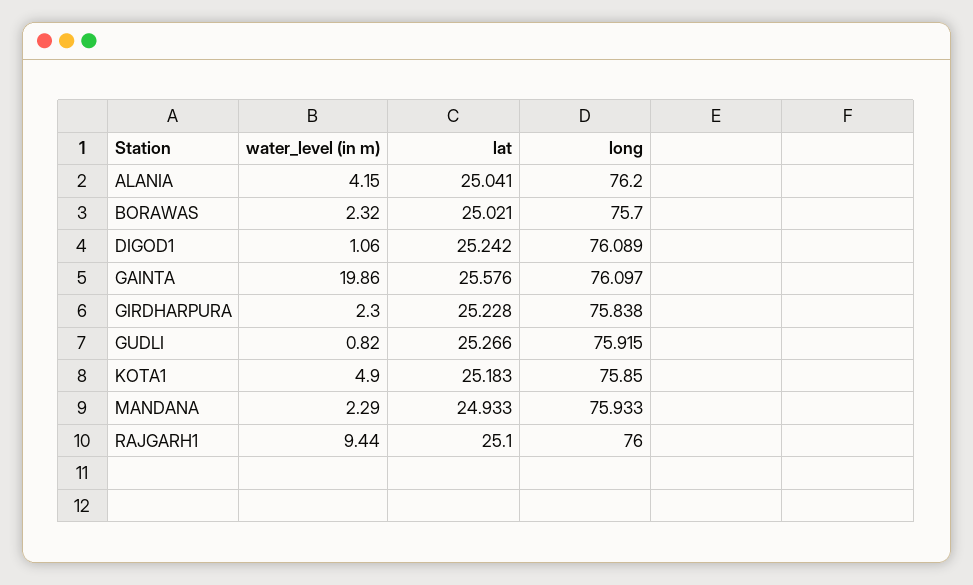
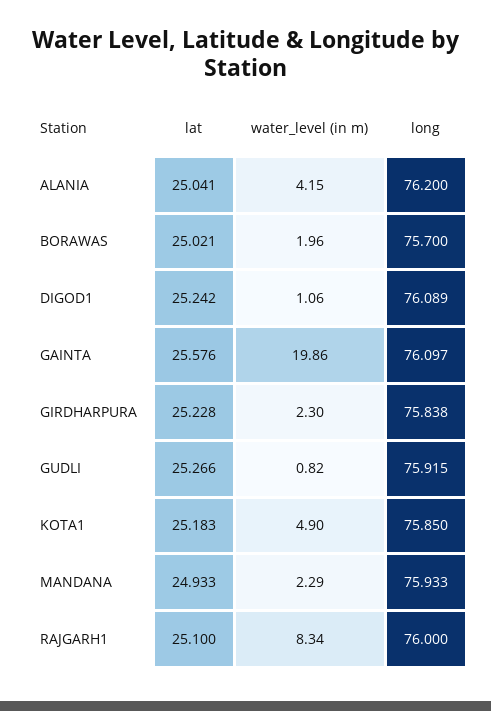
water_level (in m), BORAWAS: 2.32 -> 1.96
water_level (in m), RAJGARH1: 9.44 -> 8.34

